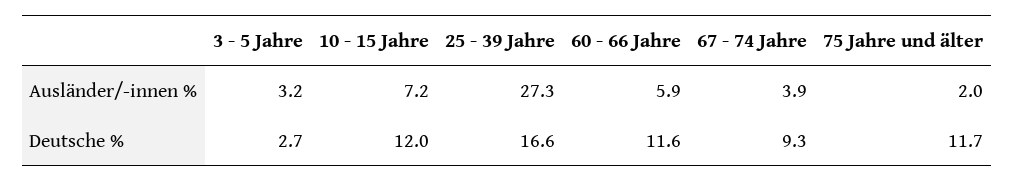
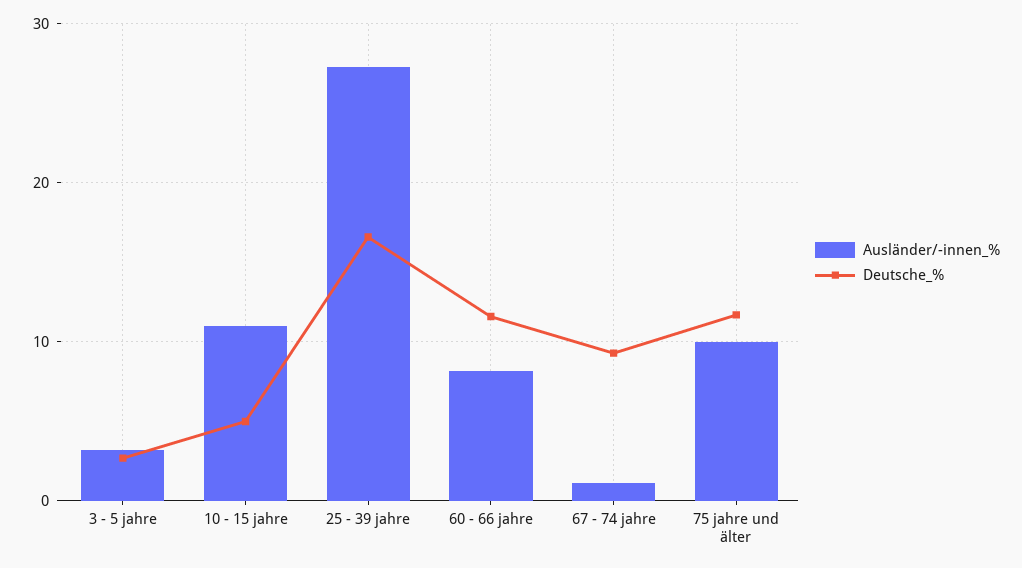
Ausländer/-innen %, 10 - 15 Jahre: 7.2 -> 11
Ausländer/-innen %, 60 - 66 Jahre: 5.9 -> 8
Ausländer/-innen %, 67 - 74 Jahre: 3.9 -> 1
Ausländer/-innen %, 75 Jahre und älter: 2 -> 10
Deutsche %, 10 - 15 Jahre: 12 -> 5

